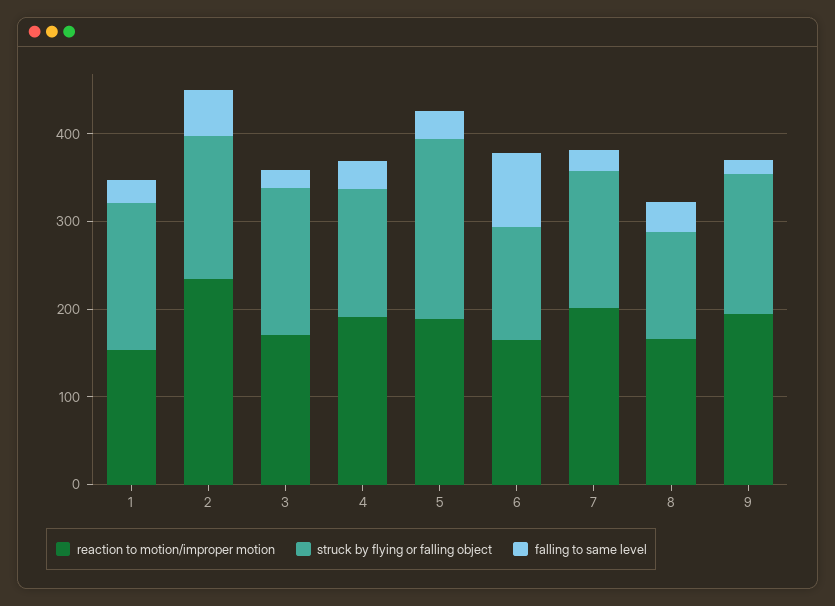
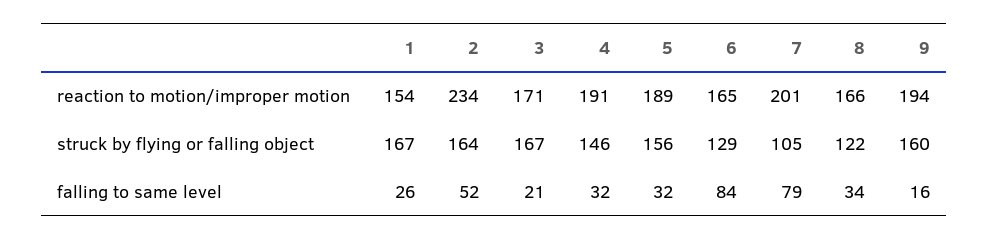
struck by flying or falling object, 5: 200 -> 156
struck by flying or falling object, 7: 160 -> 105
falling to same level, 7: 20 -> 79

